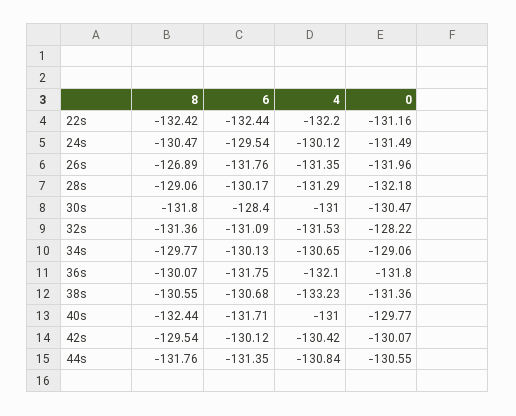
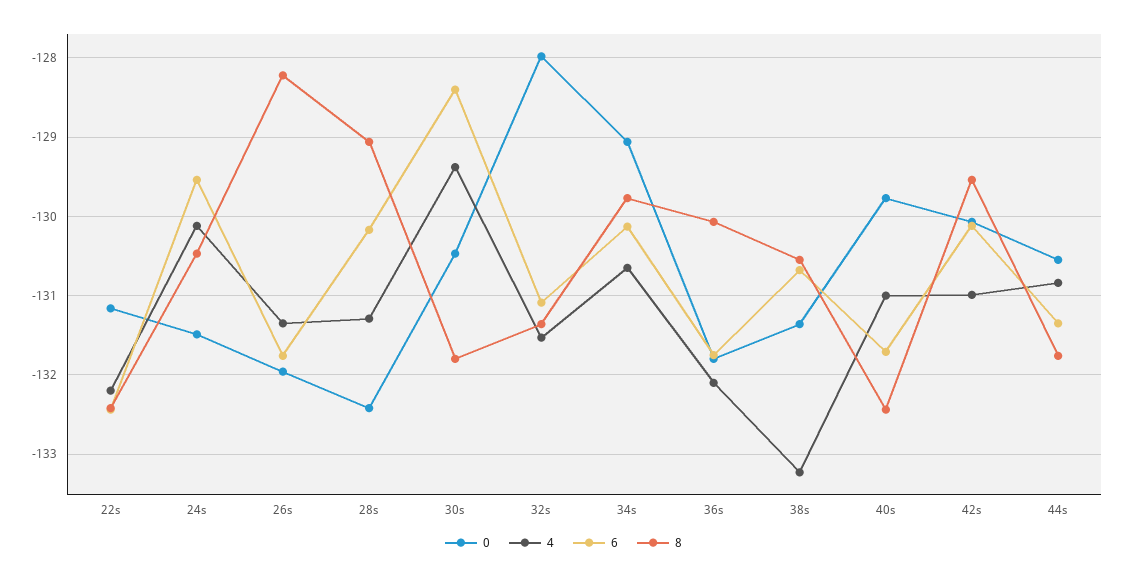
8, 26s: -126.89 -> -128.2
0, 28s: -132.18 -> -132.4
4, 30s: -131 -> -129.4
0, 32s: -128.22 -> -128
4, 42s: -130.42 -> -131

